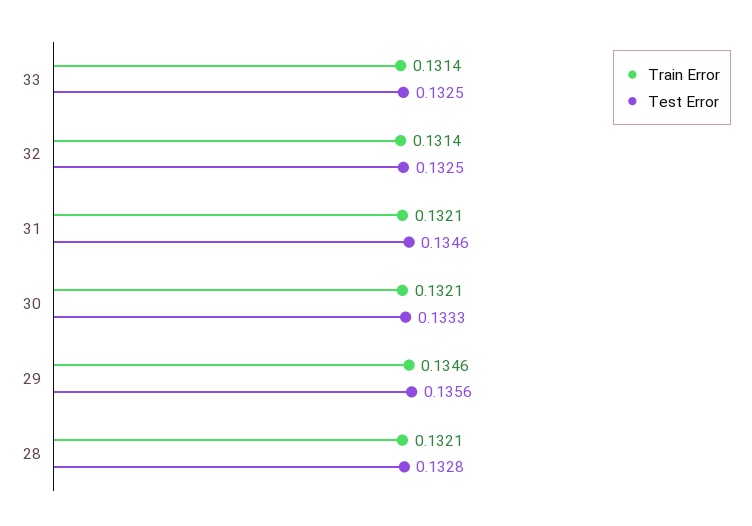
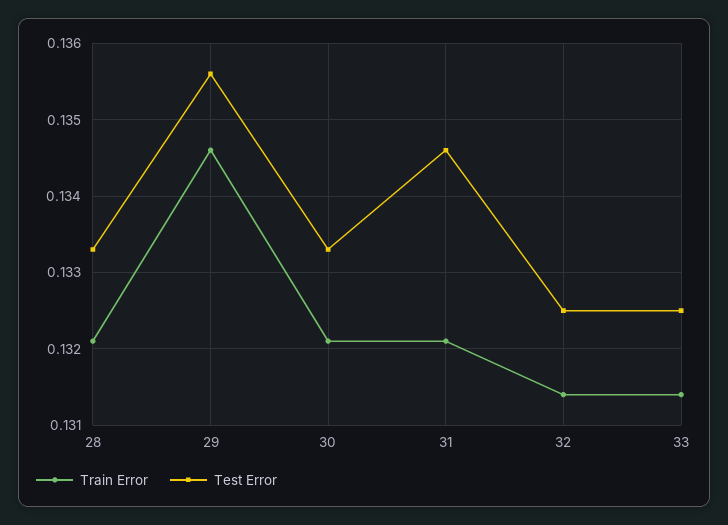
Test Error, 28: 0.1328 -> 0.1333

